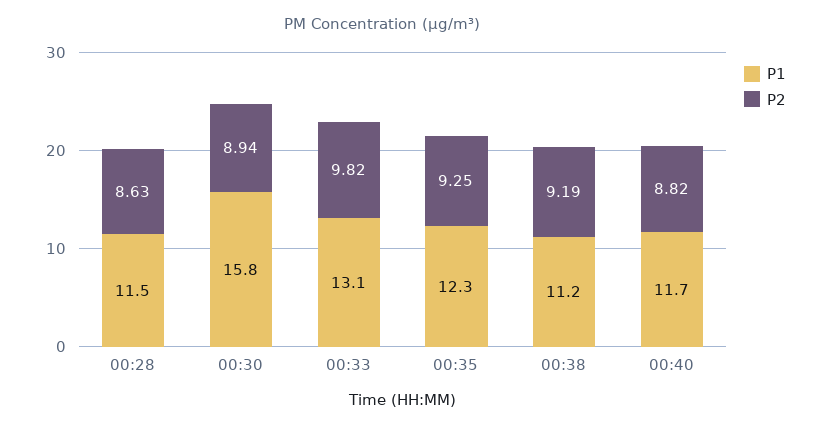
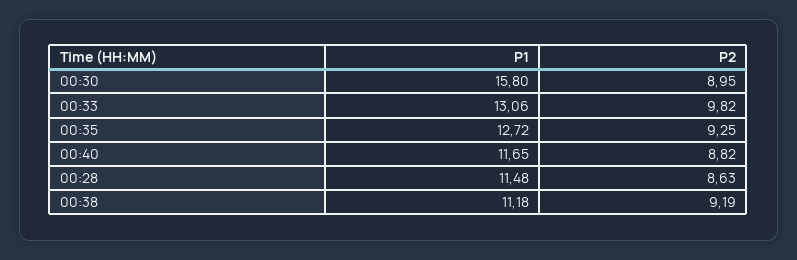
P2, 00:30: 8.94 -> 8.95
P1, 00:35: 12.3 -> 12.72

